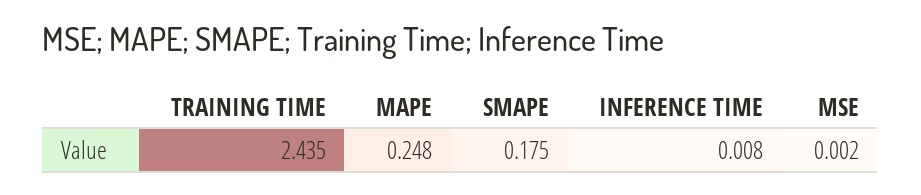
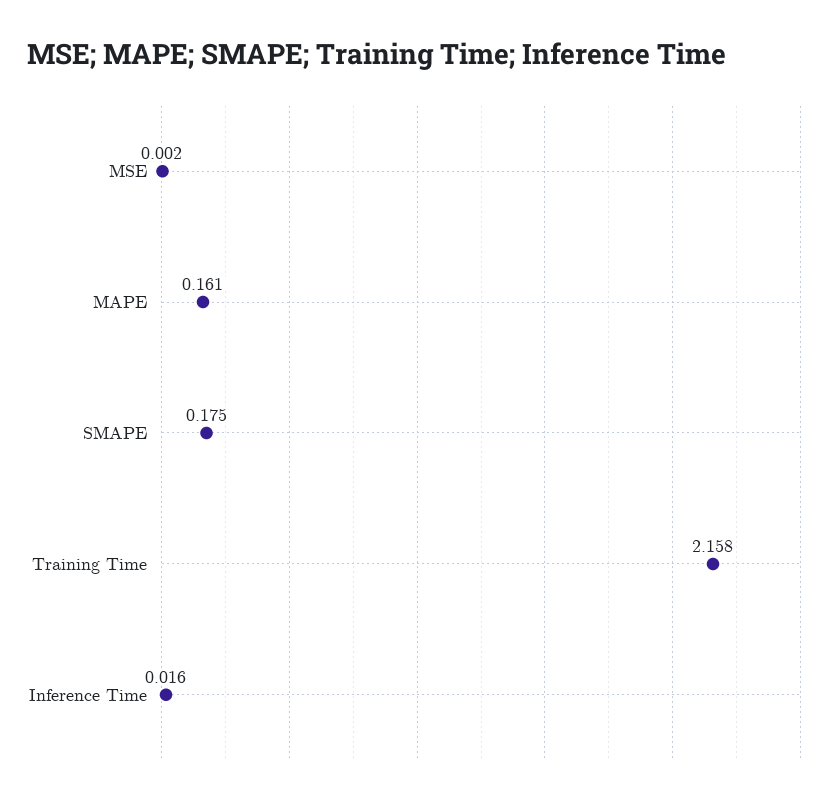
TRAINING TIME: 2.435 -> 2.158
MAPE: 0.248 -> 0.161
INFERENCE TIME: 0.008 -> 0.016

